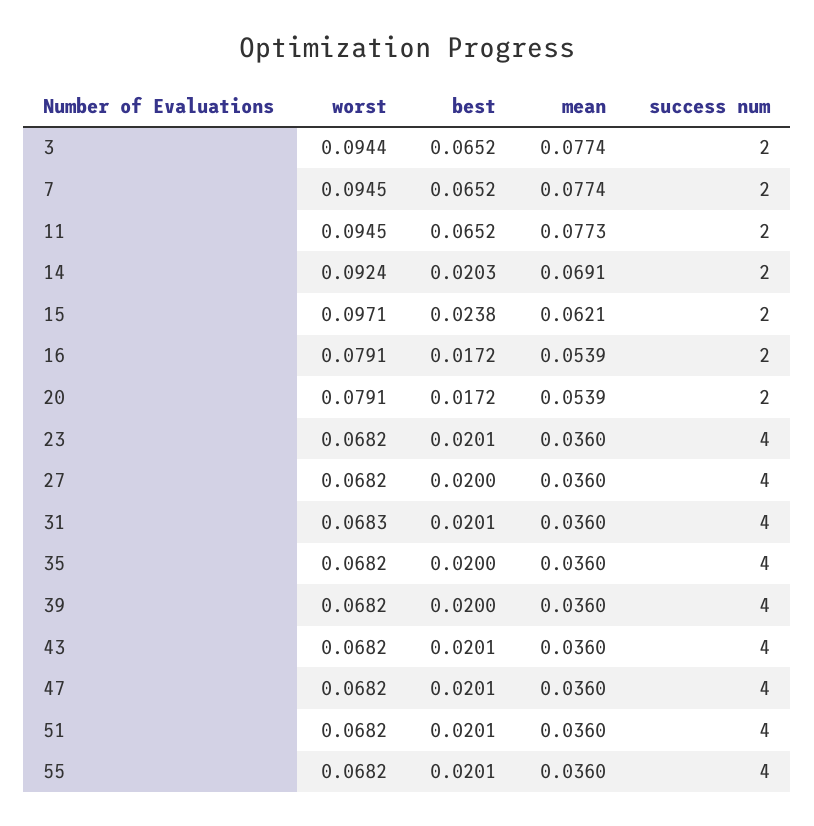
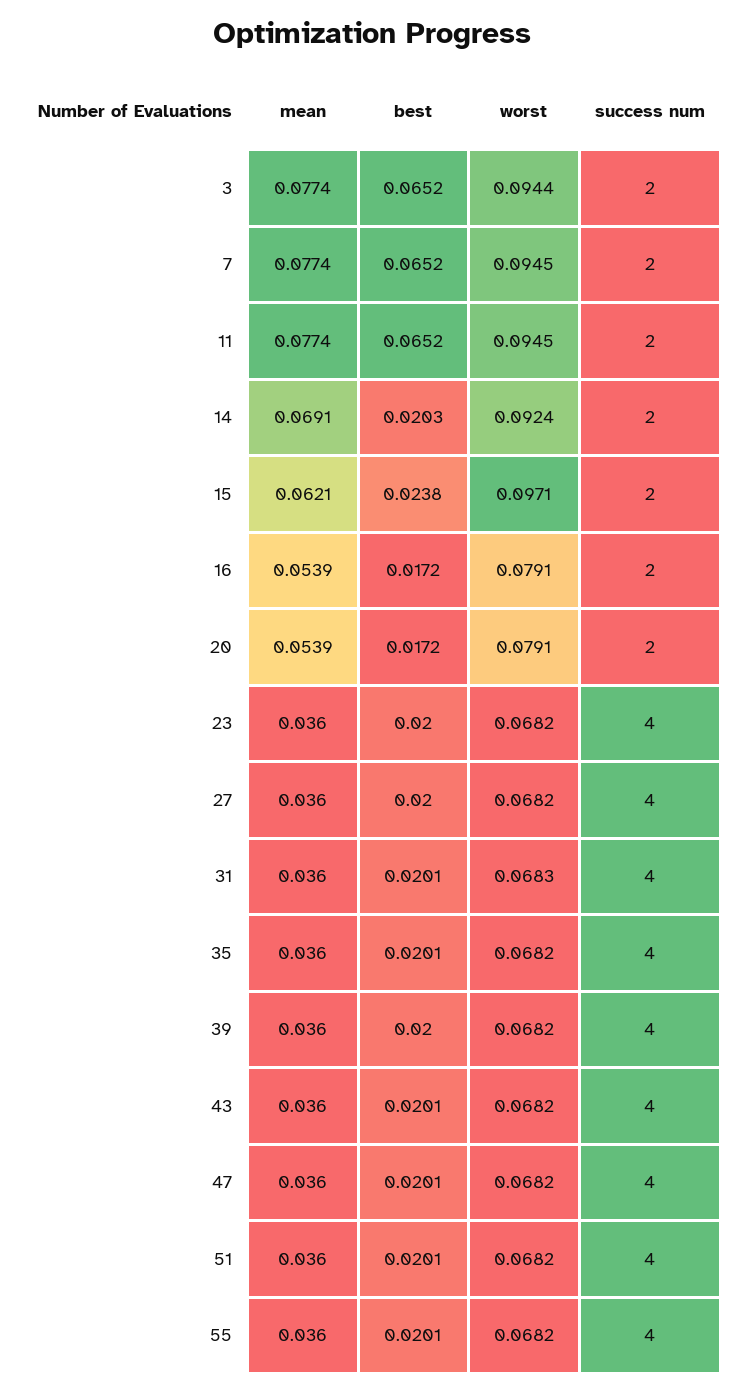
mean, 11: 0.0773 -> 0.0774
best, 23: 0.0201 -> 0.02
best, 35: 0.02 -> 0.0201

